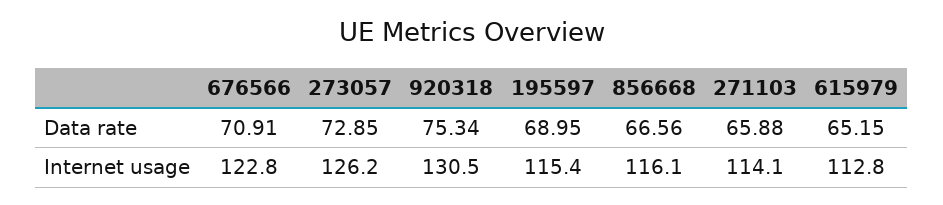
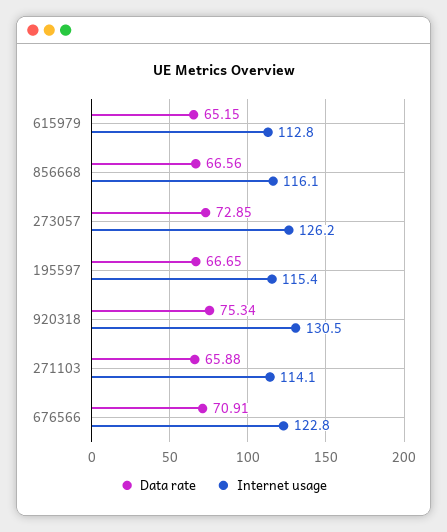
Data rate, 195597: 68.95 -> 66.65

